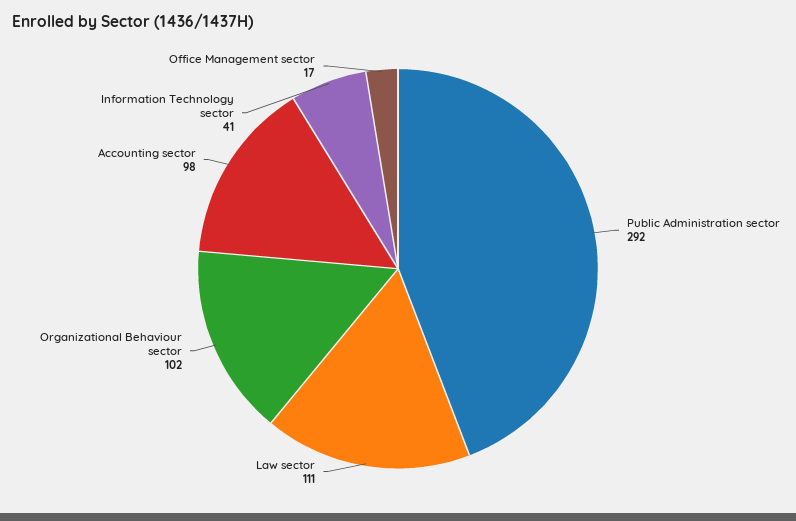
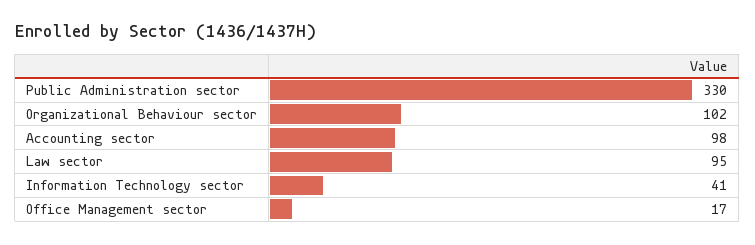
Public Administration sector: 292 -> 330
Law sector: 111 -> 95

